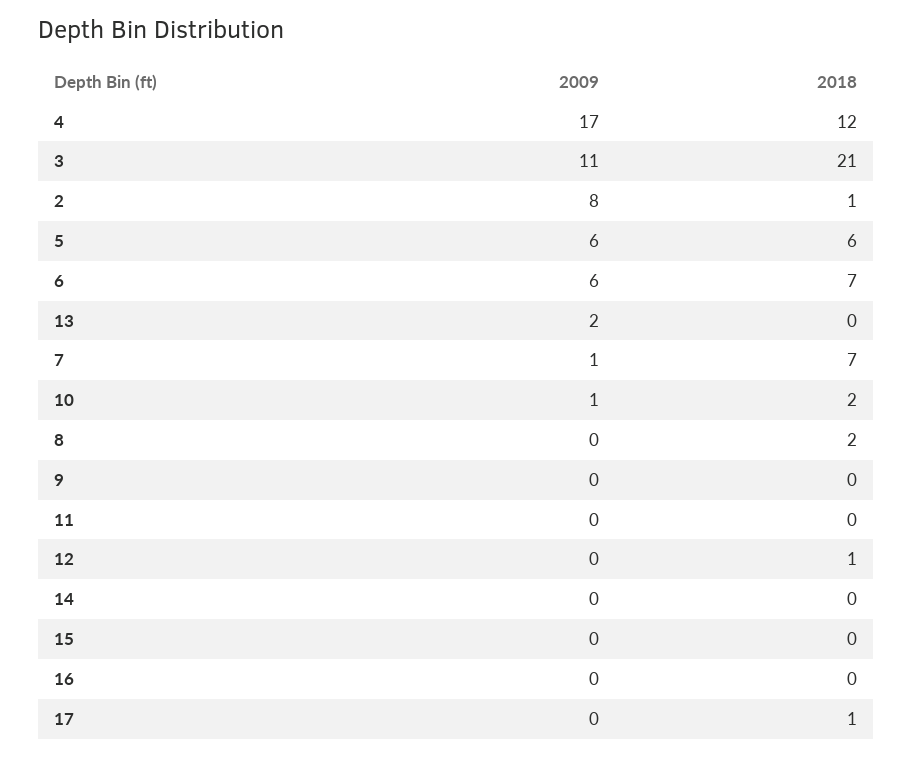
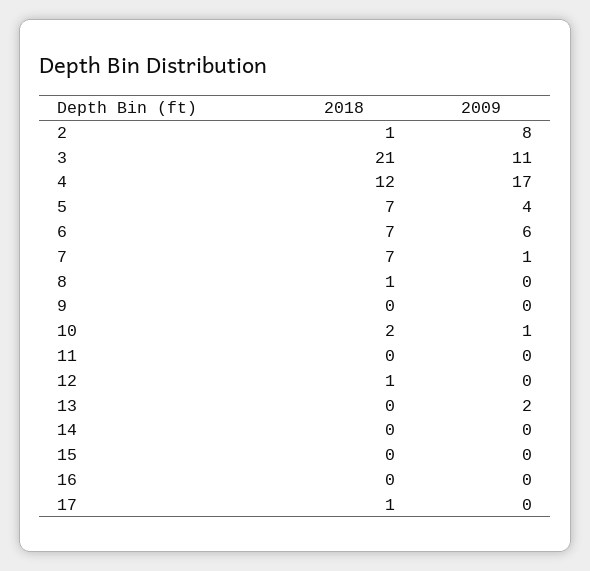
2009, 5: 6 -> 4
2018, 5: 6 -> 7
2018, 8: 2 -> 1

